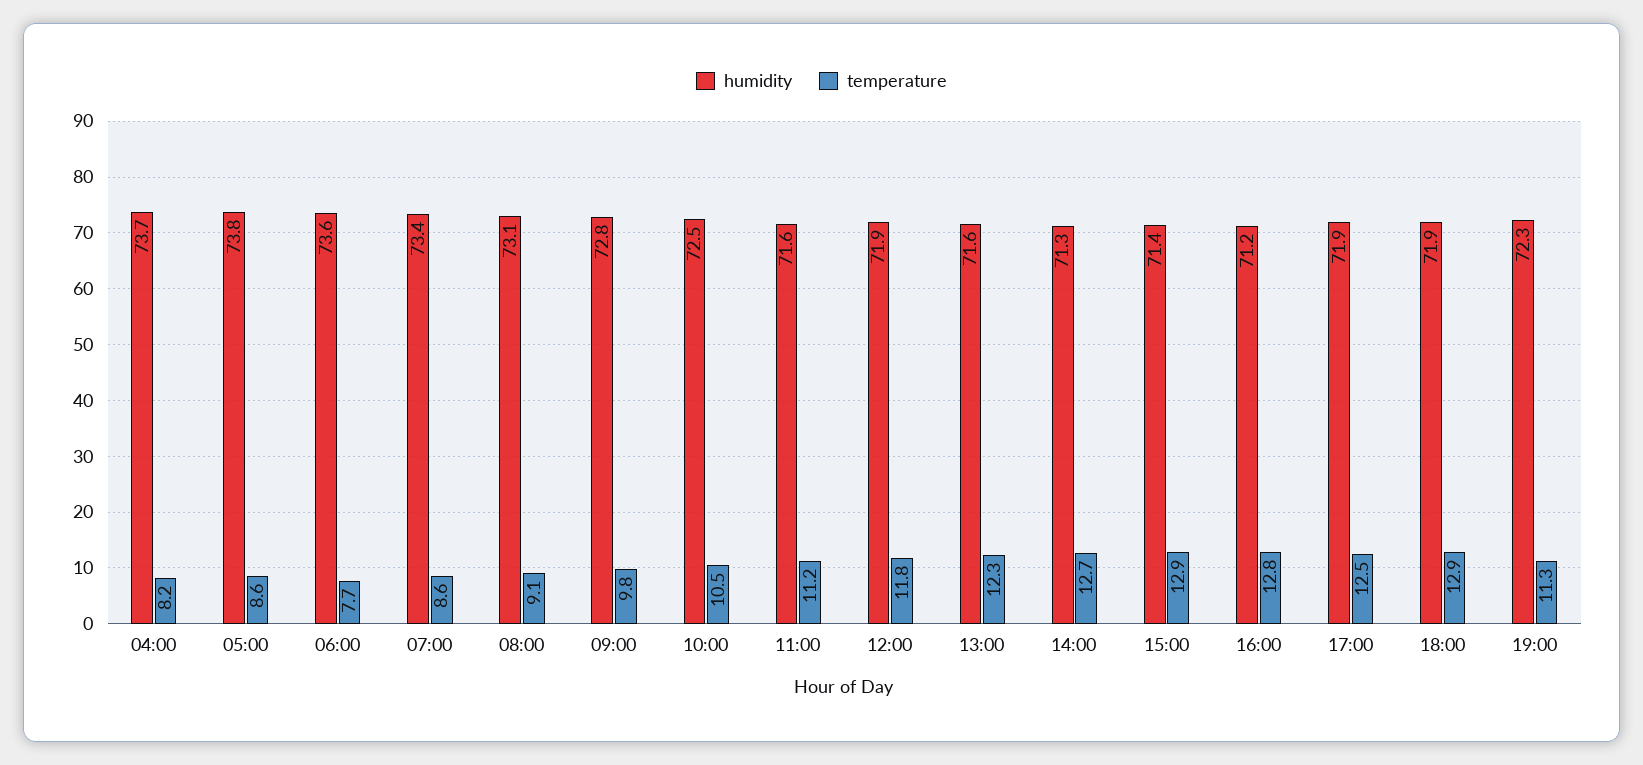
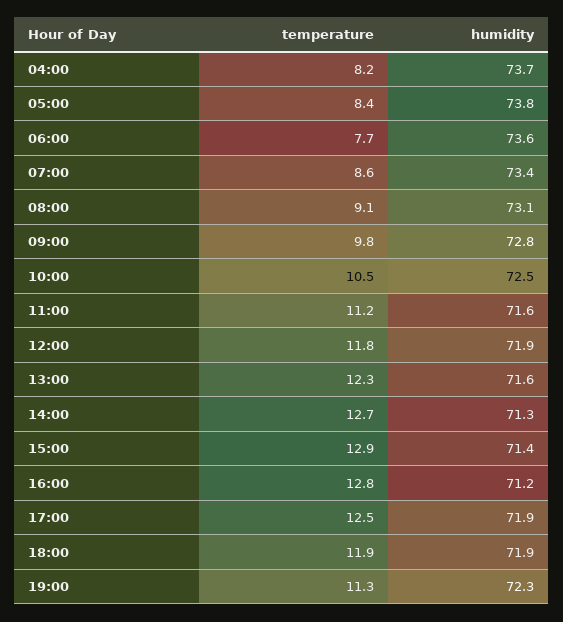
temperature, 05:00: 8.6 -> 8.4
temperature, 18:00: 12.9 -> 11.9

